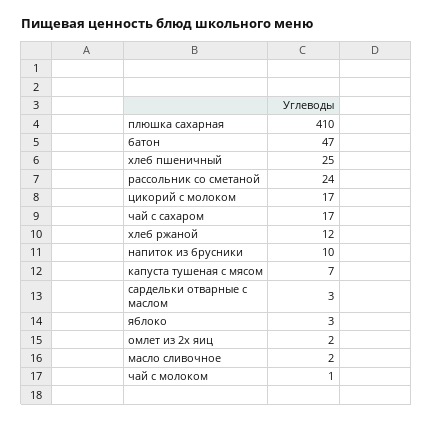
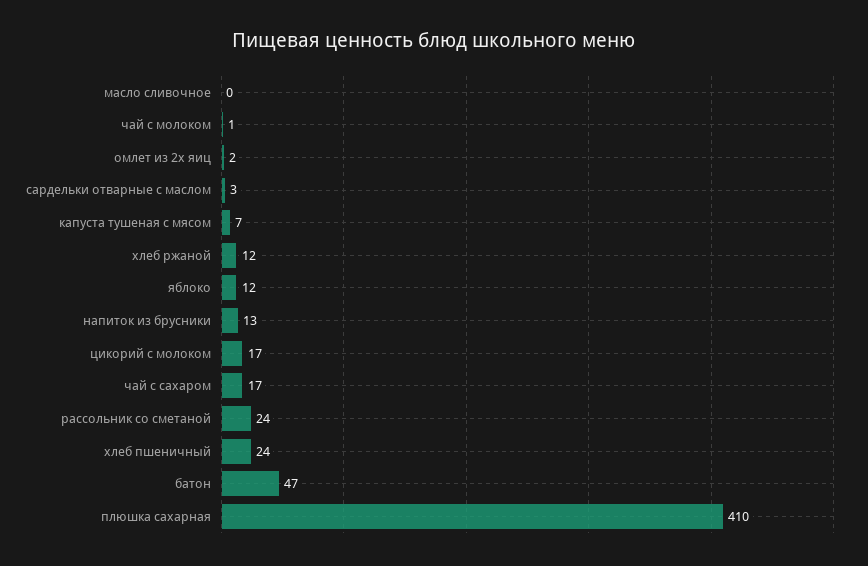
хлеб пшеничный: 25 -> 24
напиток из брусники: 10 -> 13
яблоко: 3 -> 12
масло сливочное: 2 -> 0

